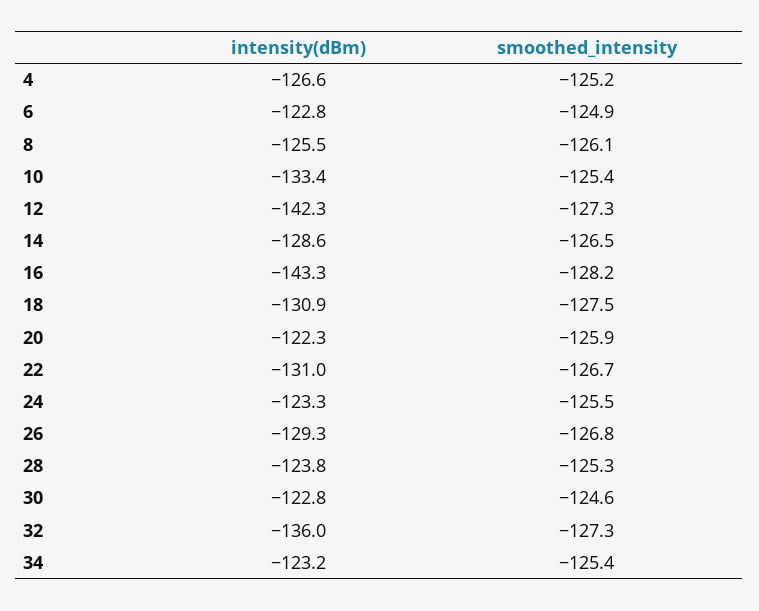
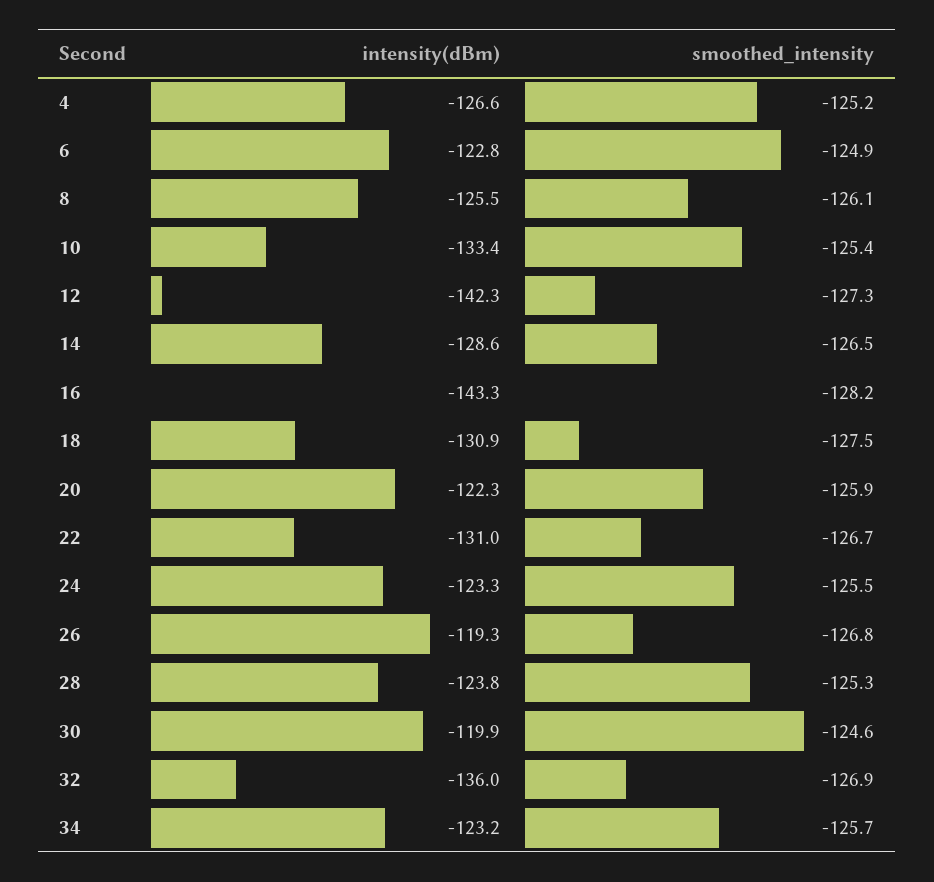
intensity(dBm), 26: -129.3 -> -119.3
intensity(dBm), 30: -122.8 -> -119.9
smoothed_intensity, 32: -127.3 -> -126.9
smoothed_intensity, 34: -125.4 -> -125.7

